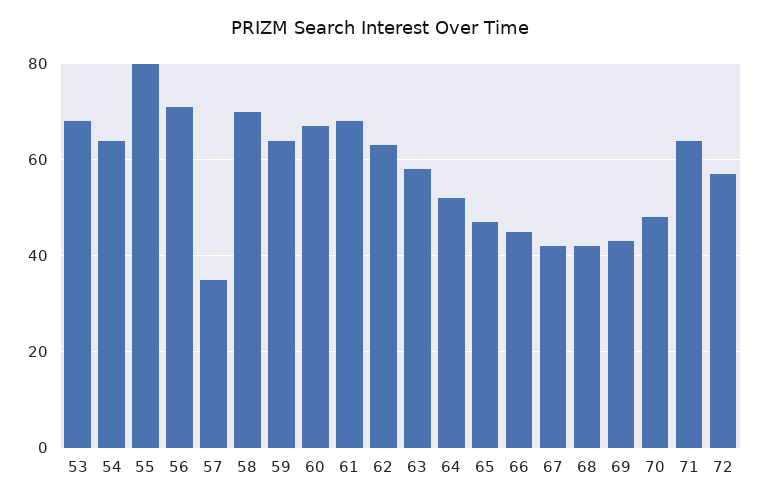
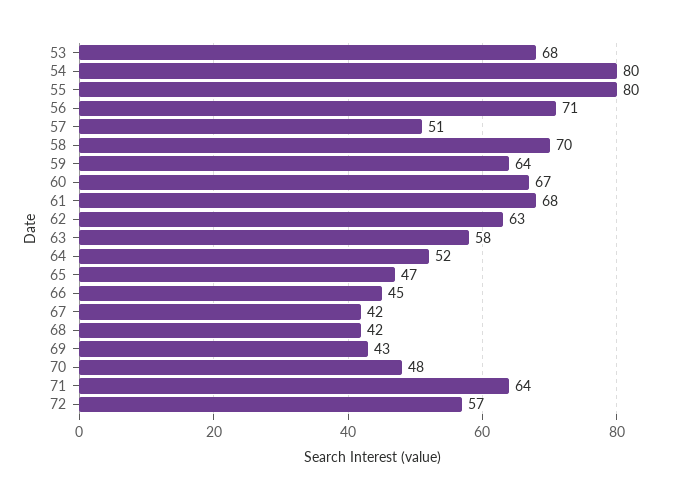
54: 65 -> 80
57: 35 -> 51

